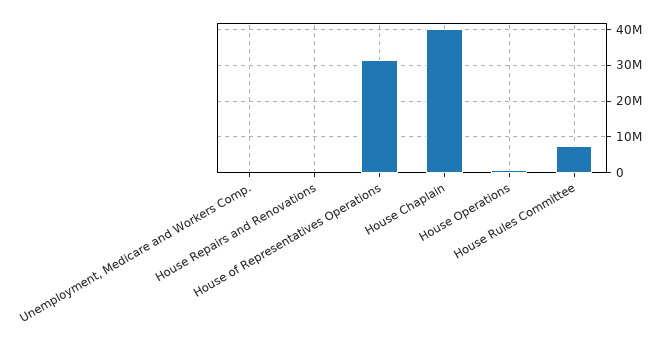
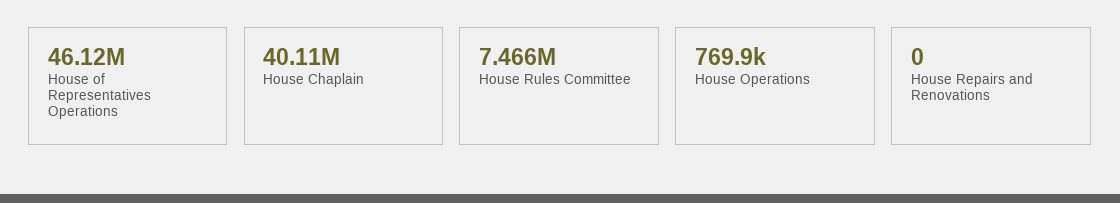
Unemployment, Medicare and Workers Comp.: 0 -> none
House of Representatives Operations: 32000000 -> 46120000

